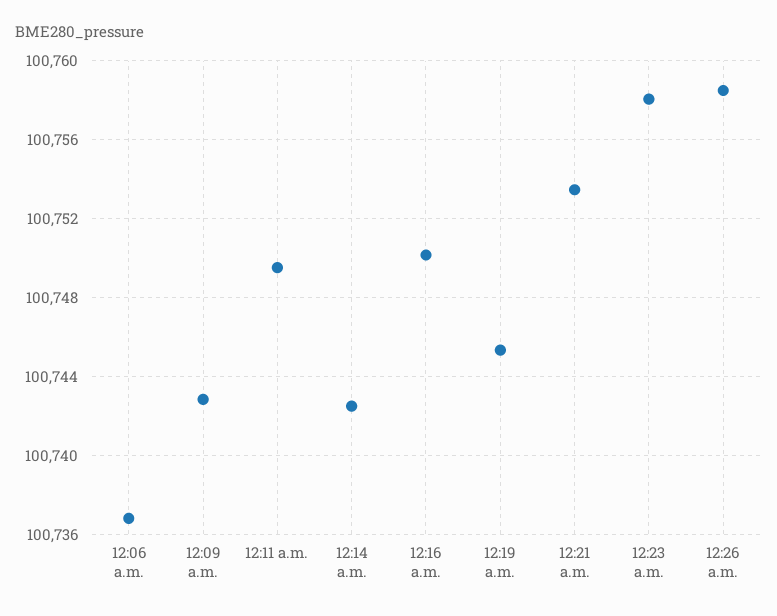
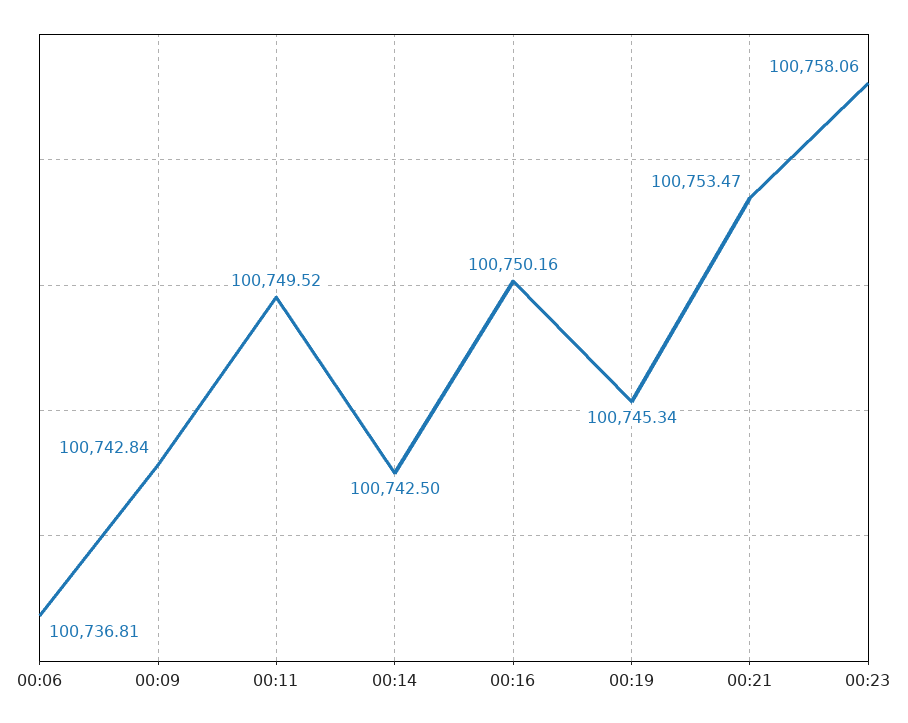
12:26 a.m.: 100758.5 -> none

